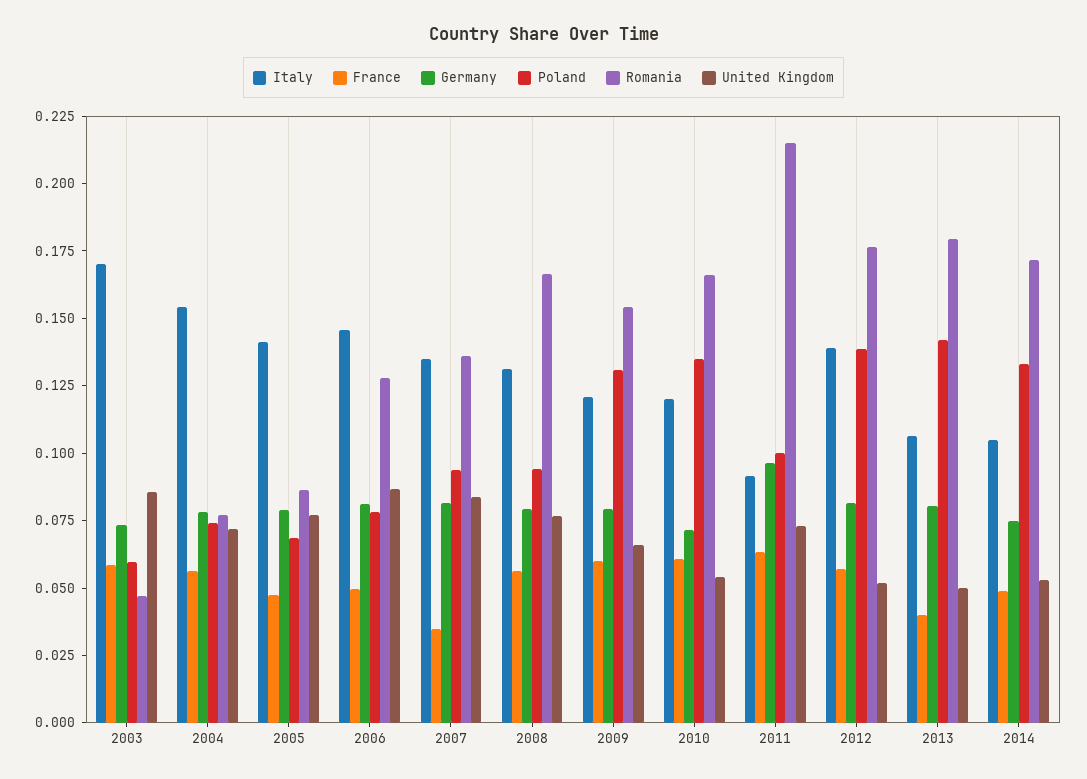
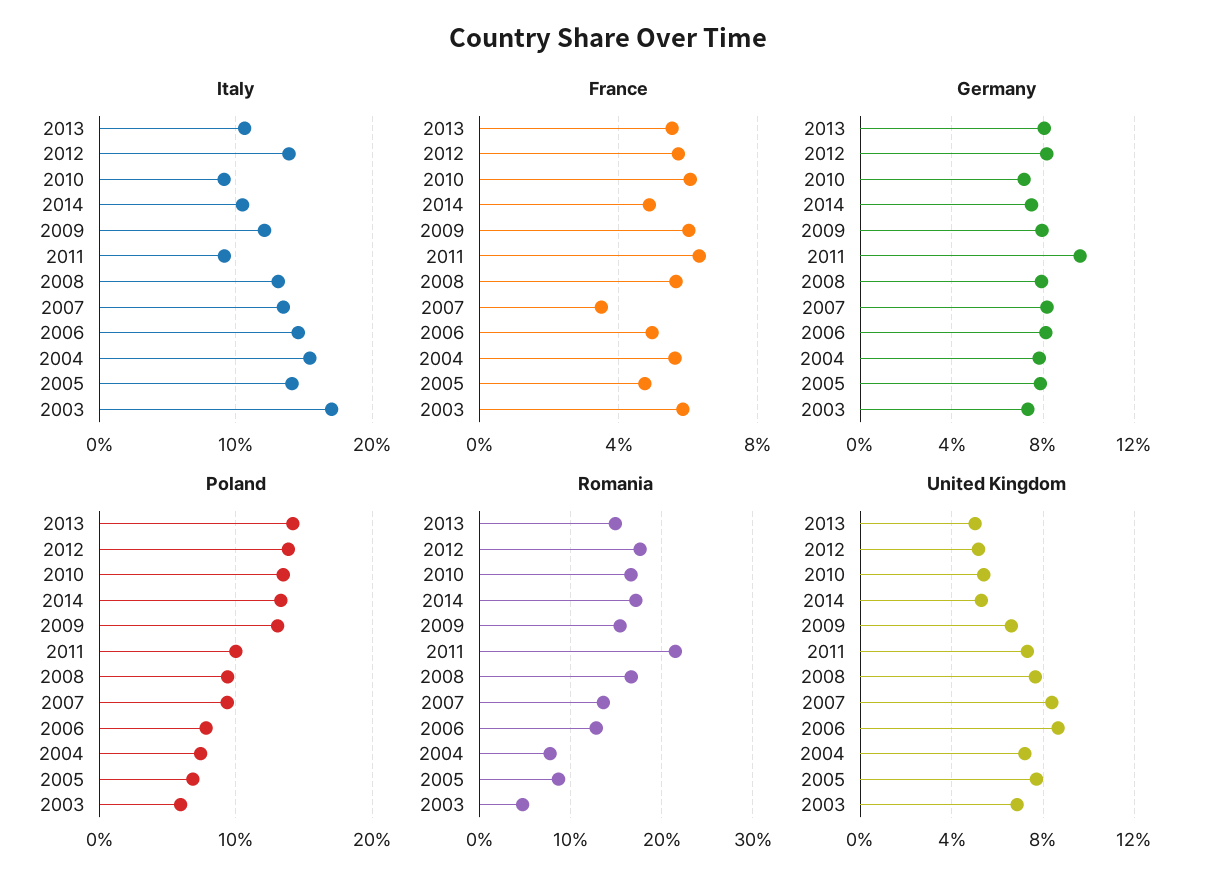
United Kingdom, 2003: 0.085 -> 0.07
Italy, 2010: 0.12 -> 0.09
France, 2013: 0.04 -> 0.055
Romania, 2013: 0.18 -> 0.15

